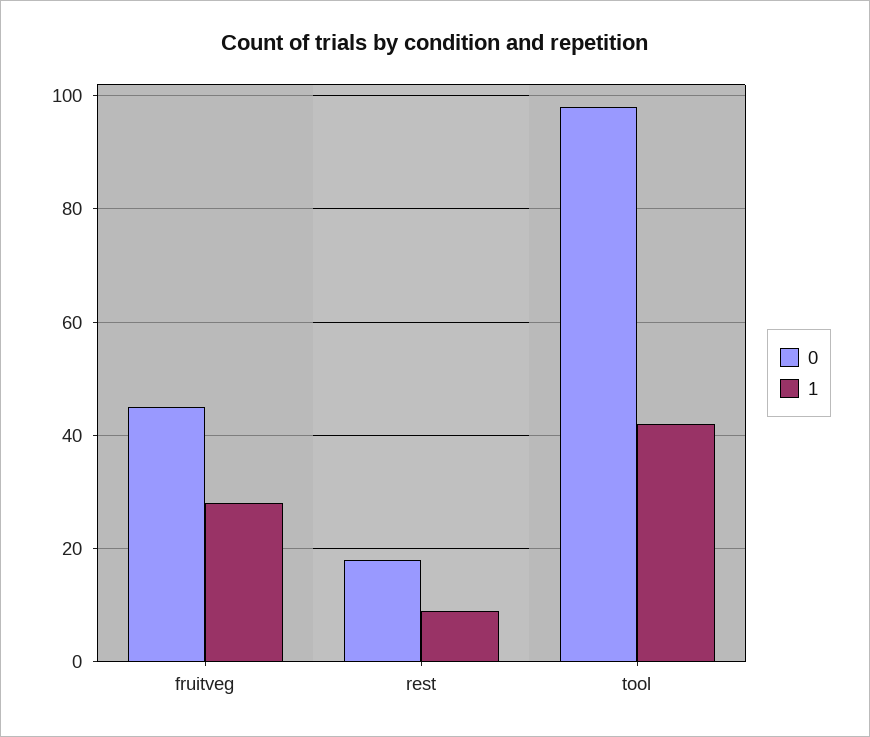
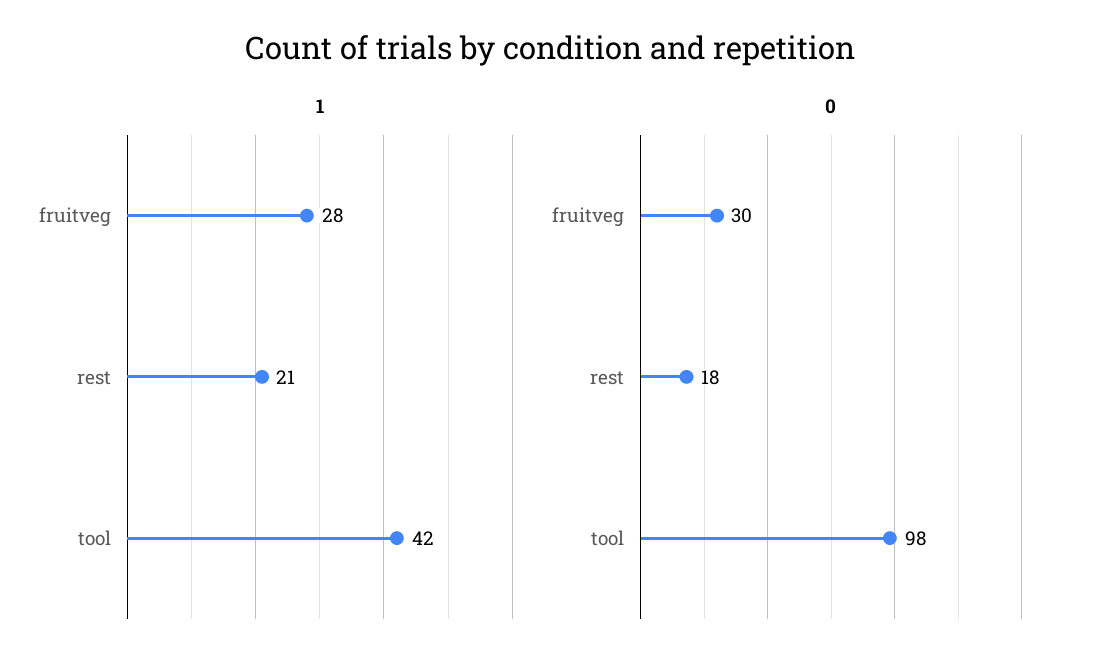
0, fruitveg: 45 -> 30
1, rest: 10 -> 21

